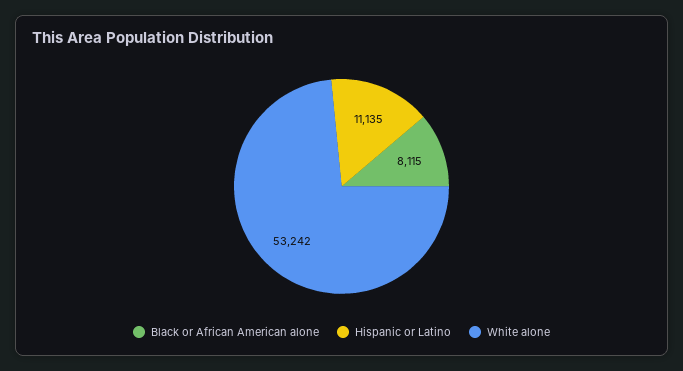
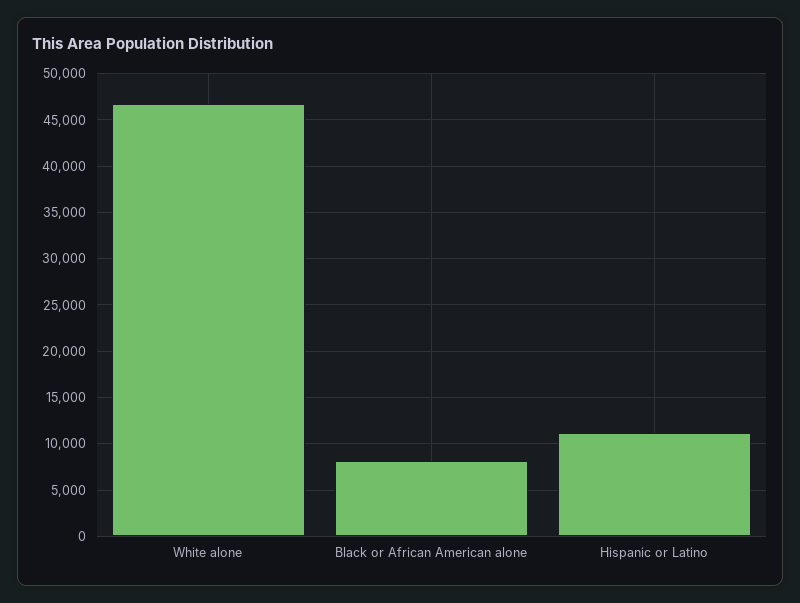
White alone: 53242 -> 47000

